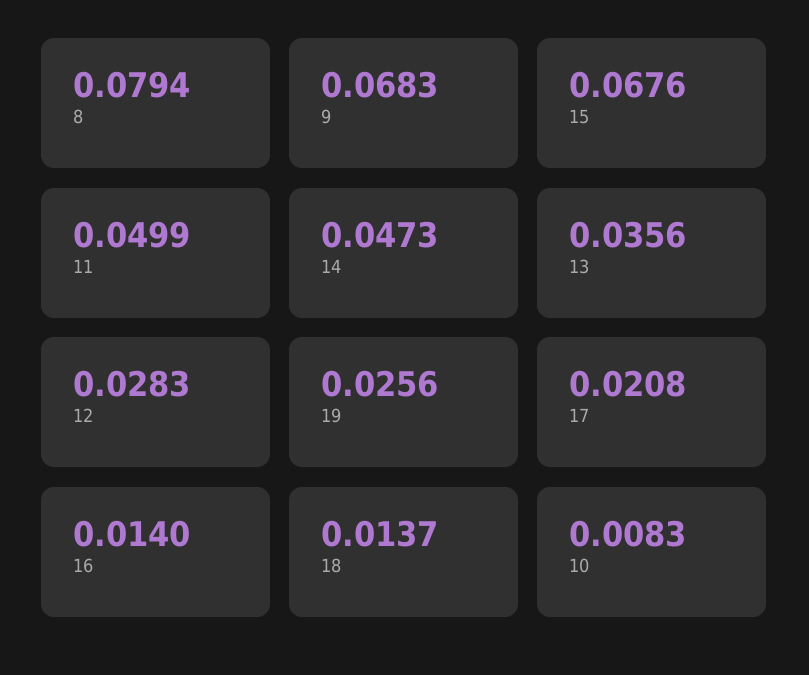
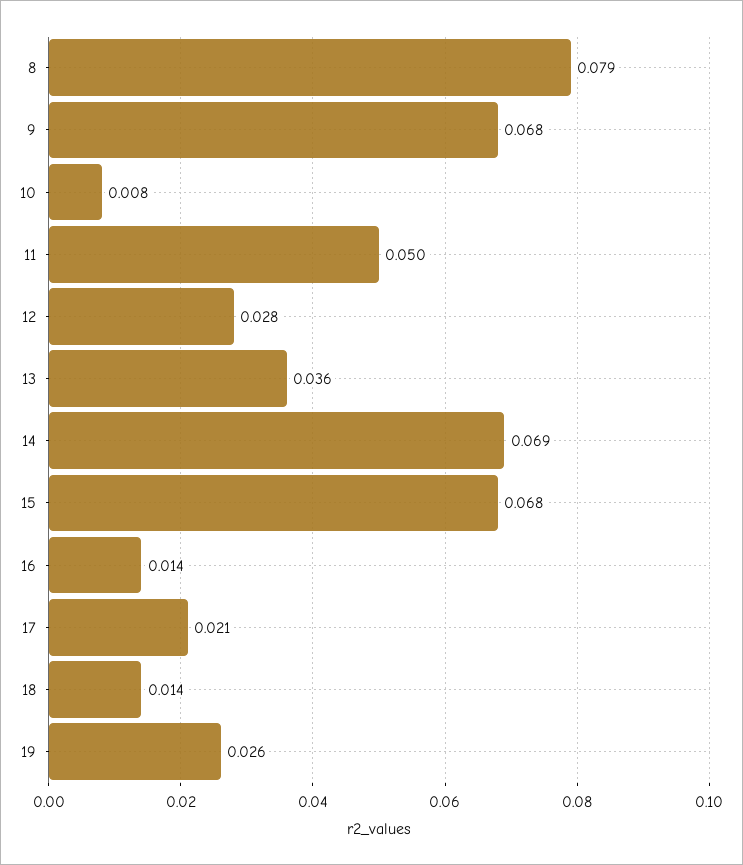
14: 0.0473 -> 0.069

